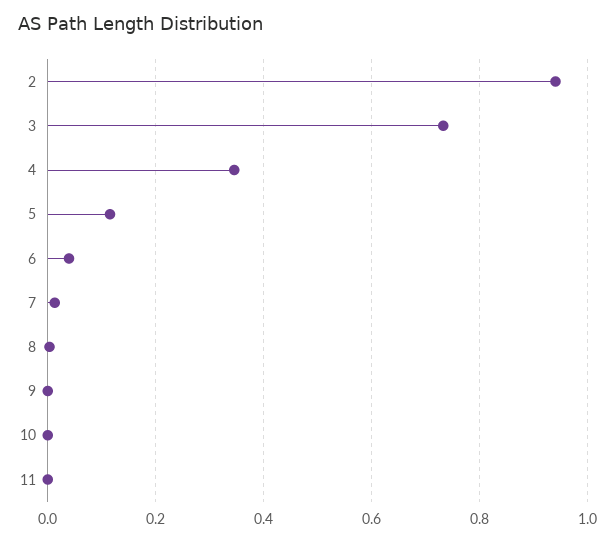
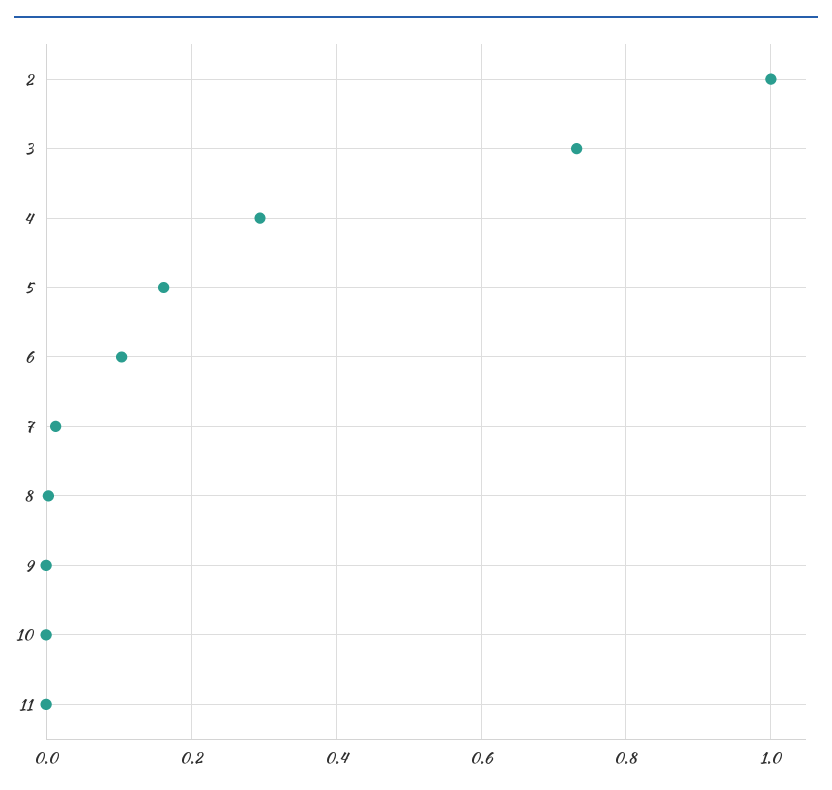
2: 0.94 -> 1
4: 0.34 -> 0.3
5: 0.12 -> 0.16
6: 0.04 -> 0.1

